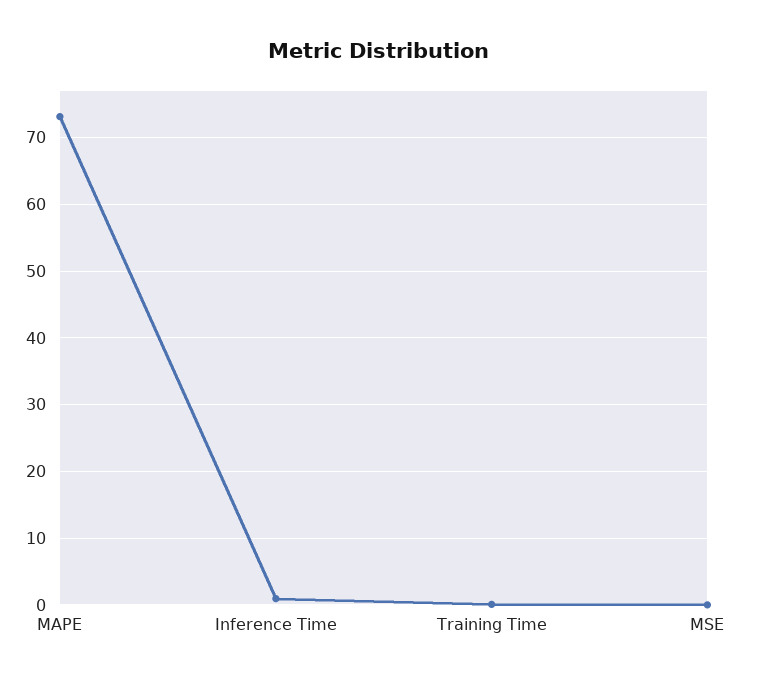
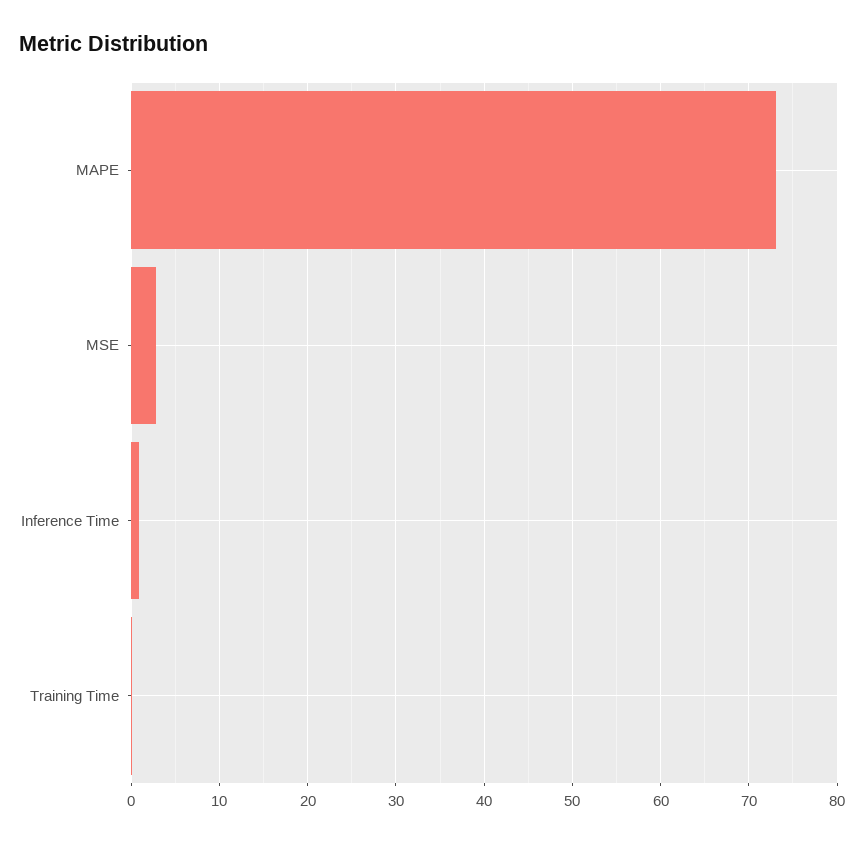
MSE: 0 -> 3

